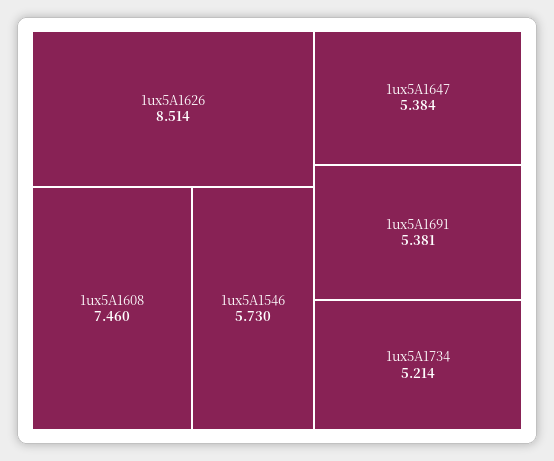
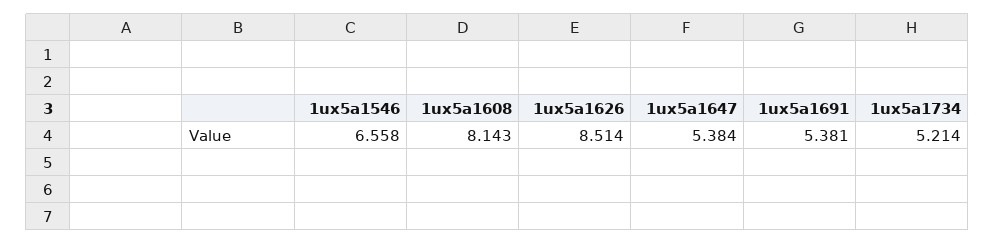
1ux5A1608: 7.46 -> 8.143
1ux5A1546: 5.73 -> 6.558

